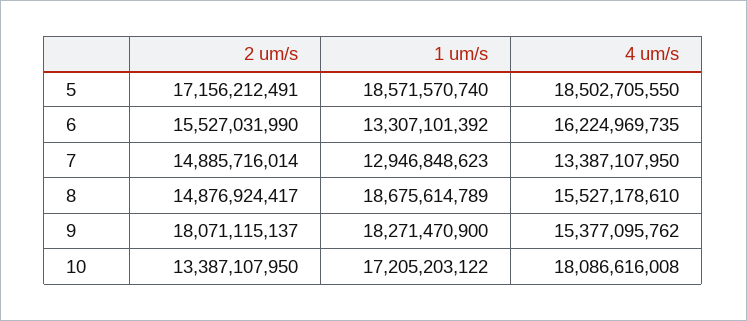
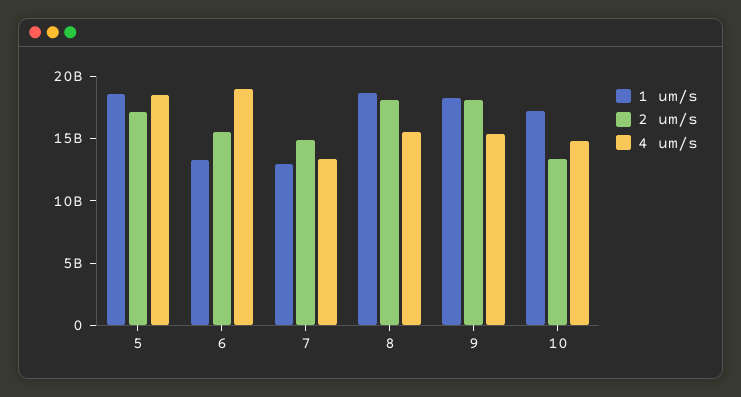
4 um/s, 6: 16224969735 -> 19000000000
2 um/s, 8: 14876924417 -> 18000000000
4 um/s, 10: 18086616008 -> 15000000000

